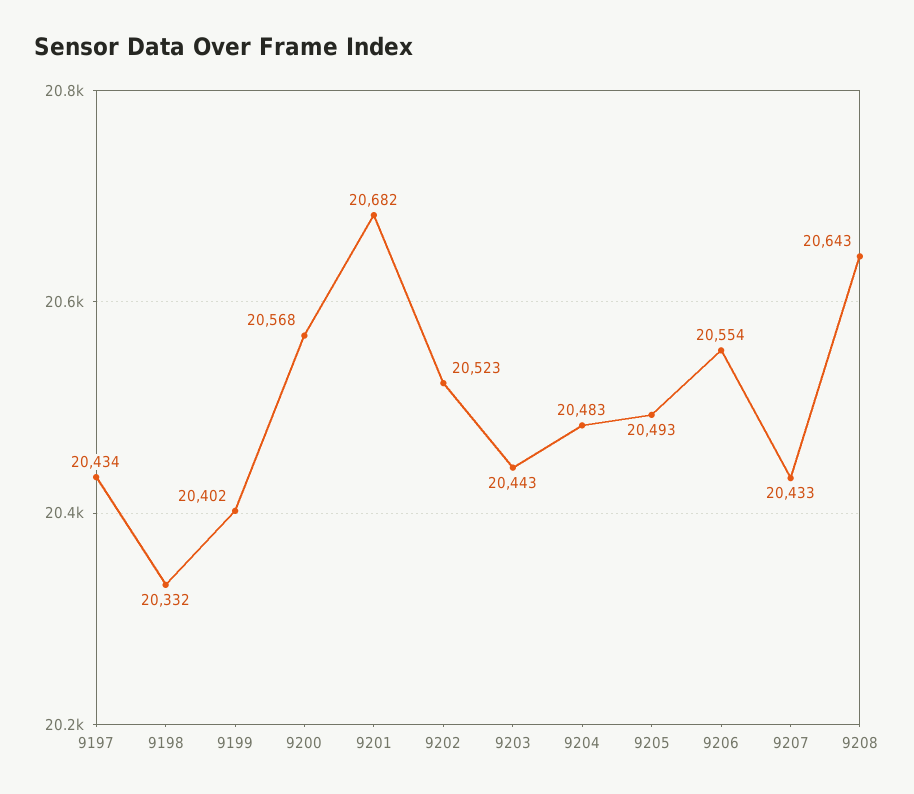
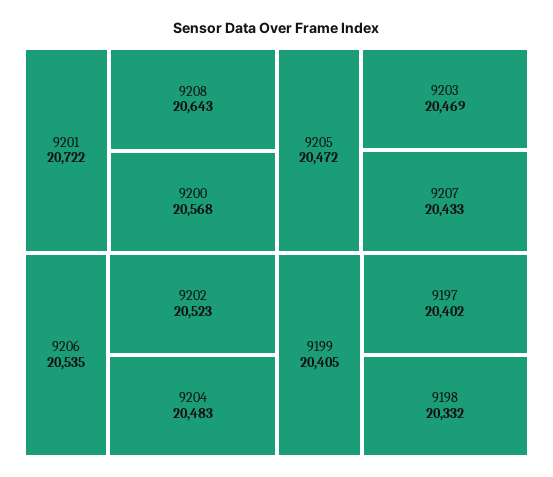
9197: 20434 -> 20402
9199: 20402 -> 20405
9201: 20682 -> 20722
9203: 20443 -> 20469
9205: 20493 -> 20472
9206: 20554 -> 20535

